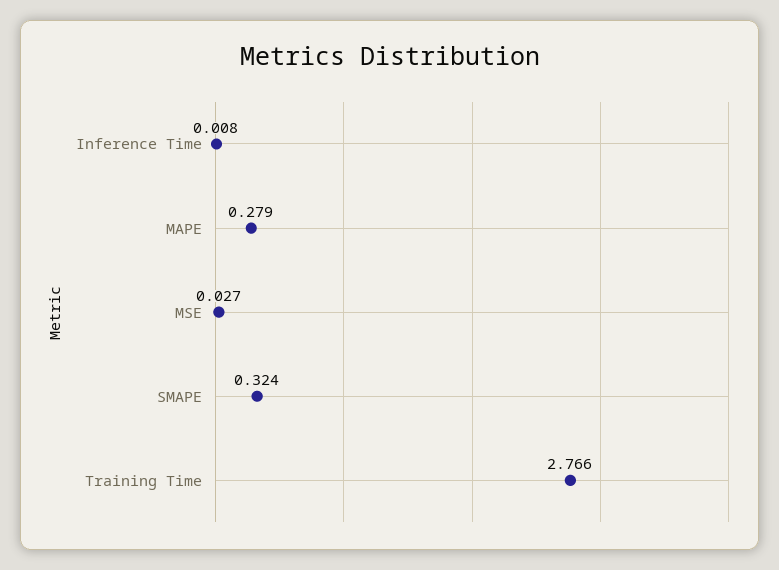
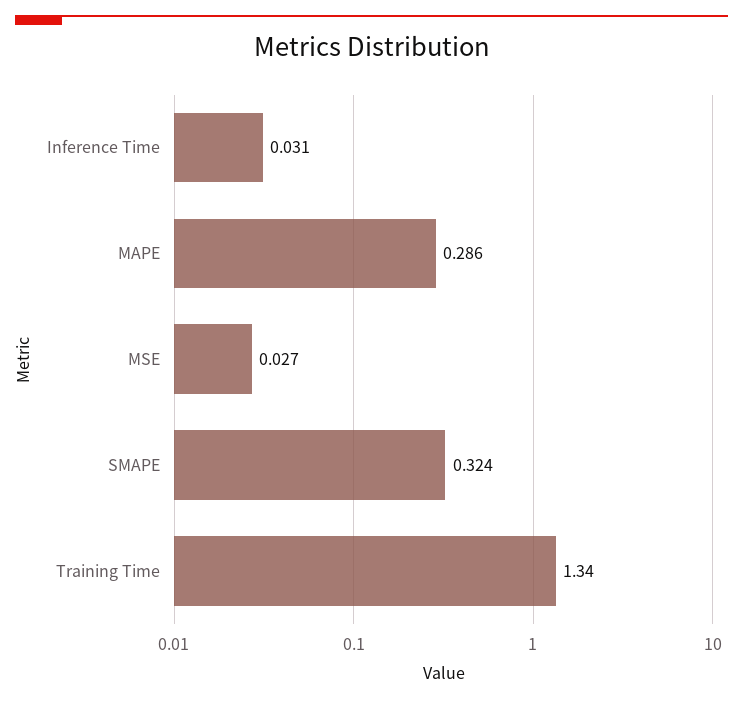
Inference Time: 0.008 -> 0.031
MAPE: 0.279 -> 0.286
Training Time: 2.766 -> 1.34

